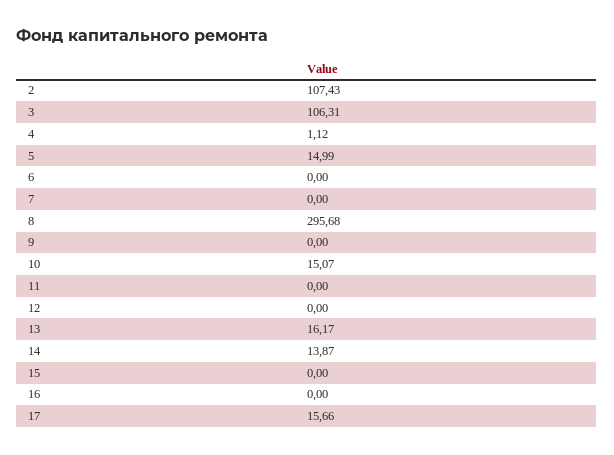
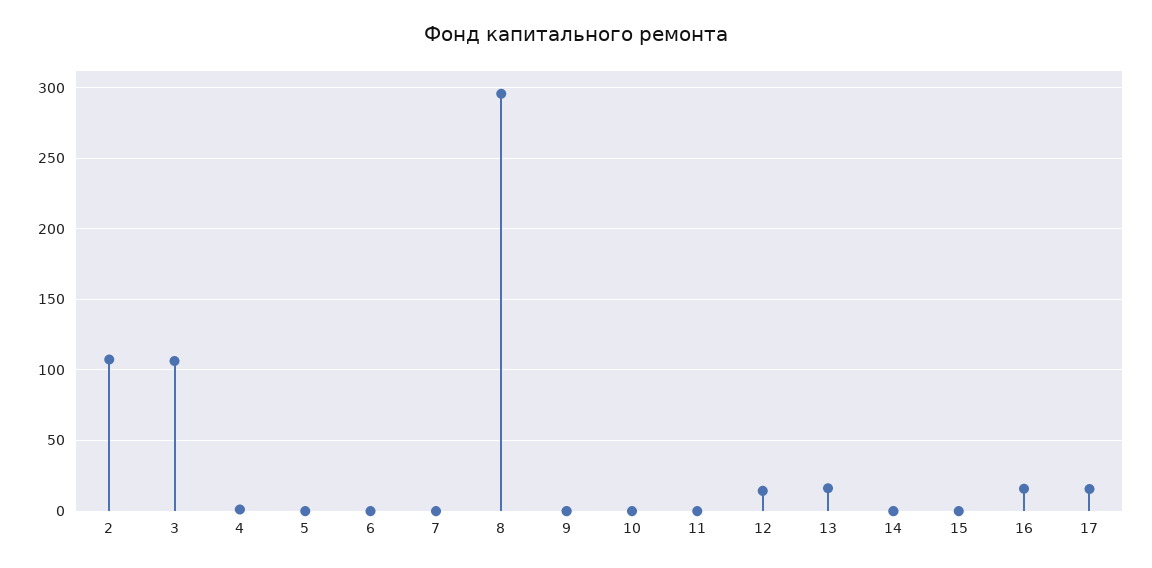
5: 14.99 -> 0
10: 15.07 -> 0
12: 0 -> 15
14: 13.87 -> 0
16: 0 -> 15

